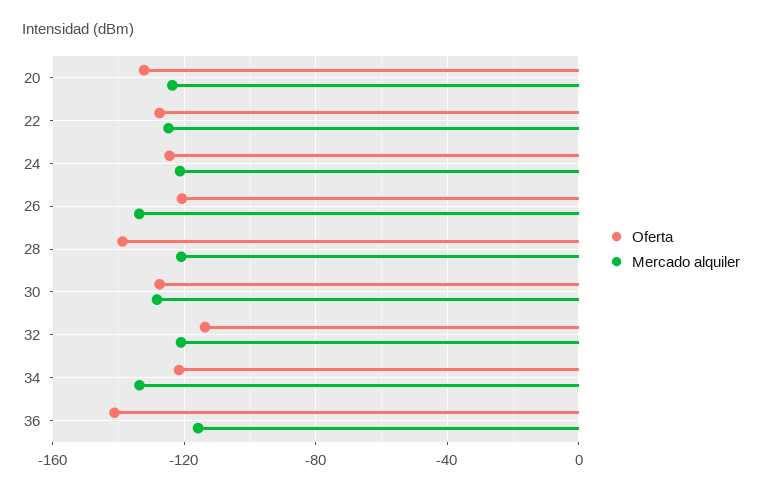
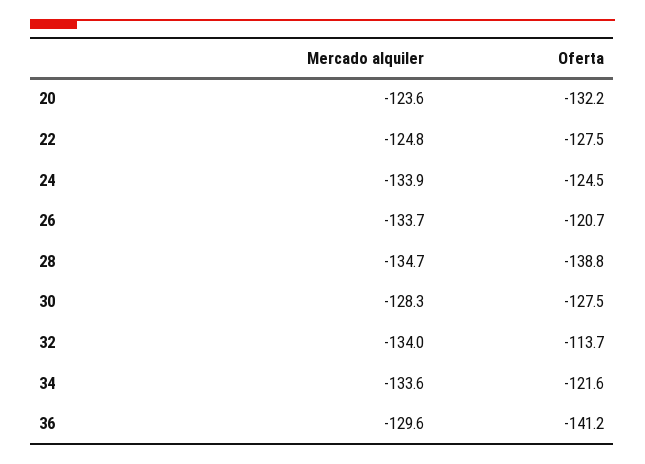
Mercado alquiler, 24: -120 -> -133.9
Mercado alquiler, 28: -120 -> -134.7
Mercado alquiler, 32: -120 -> -134
Mercado alquiler, 36: -115 -> -129.6

